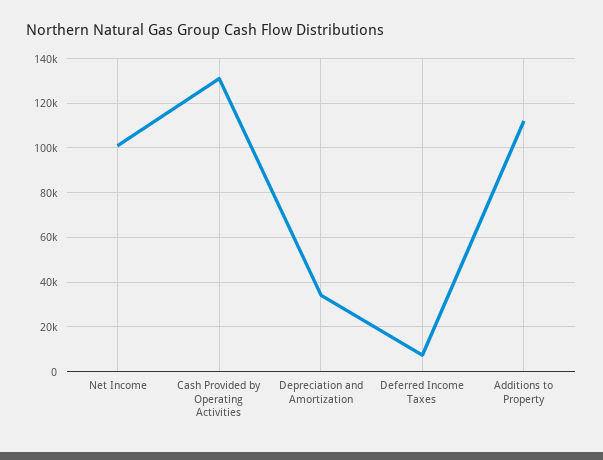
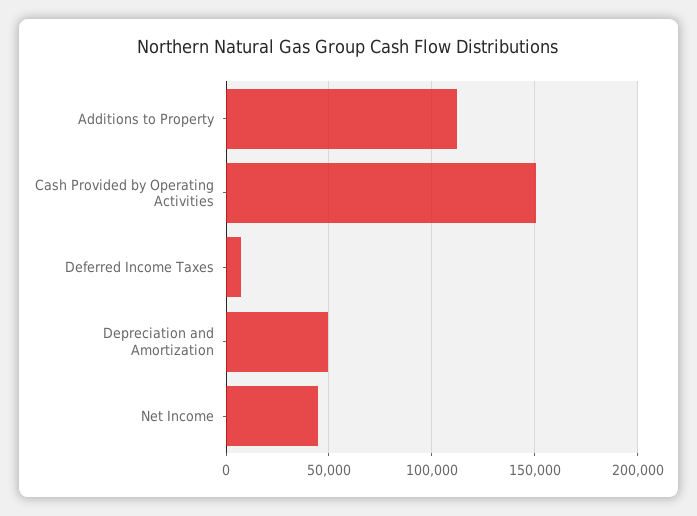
Net Income: 100000 -> 45000
Cash Provided by Operating Activities: 130000 -> 150000
Depreciation and Amortization: 35000 -> 50000

